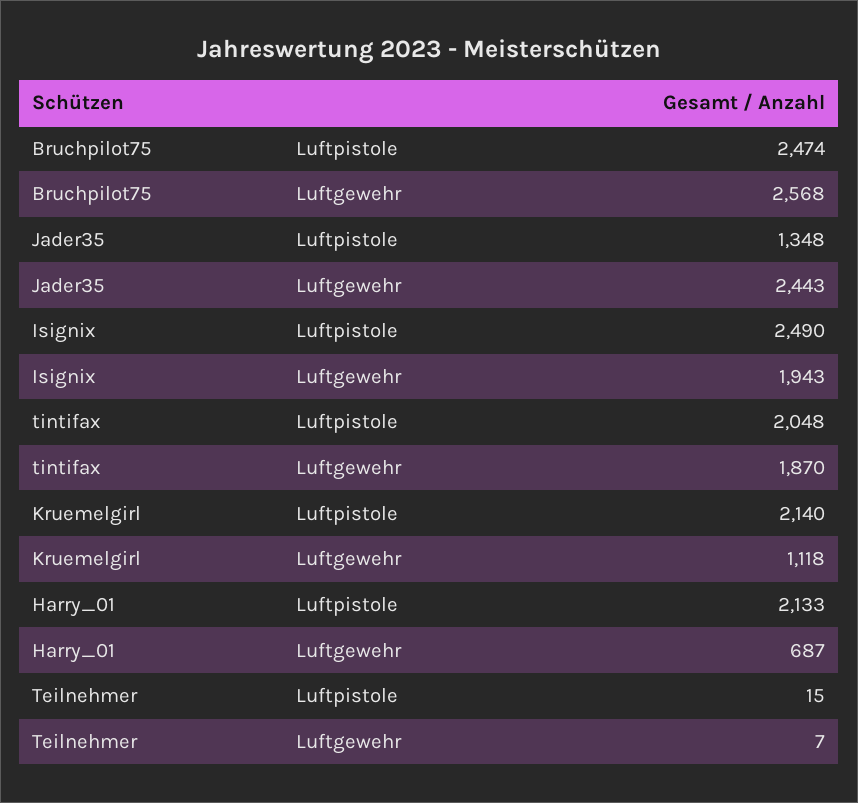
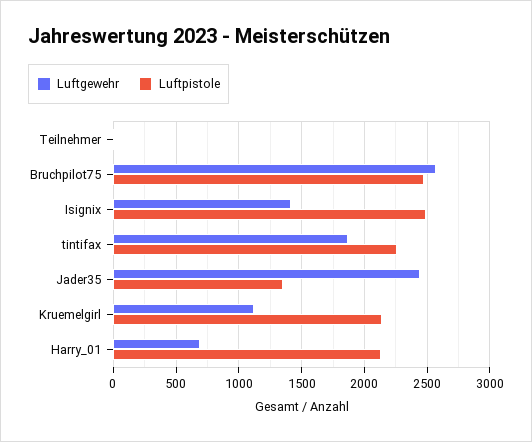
Luftgewehr, Isignix: 1943 -> 1400
Luftpistole, tintifax: 2048 -> 2250

